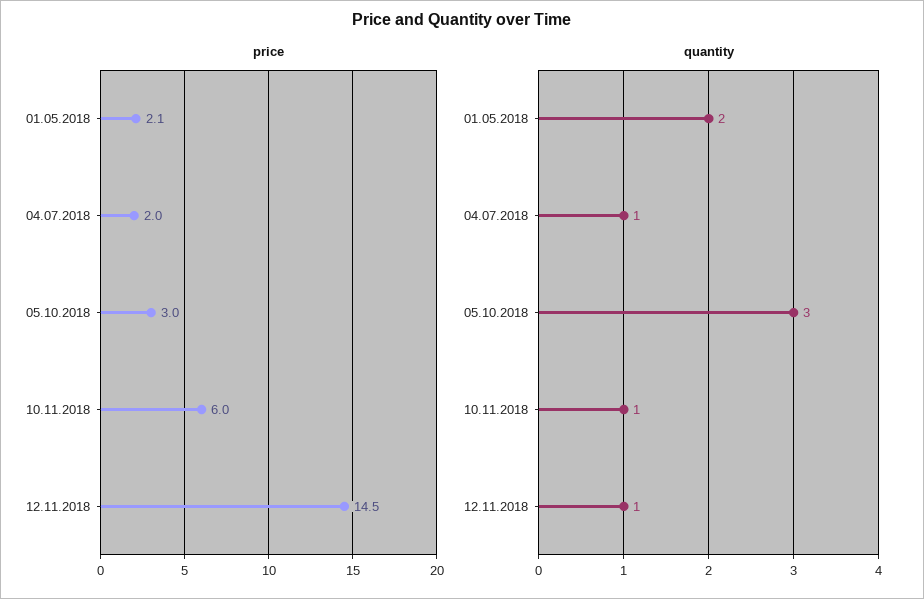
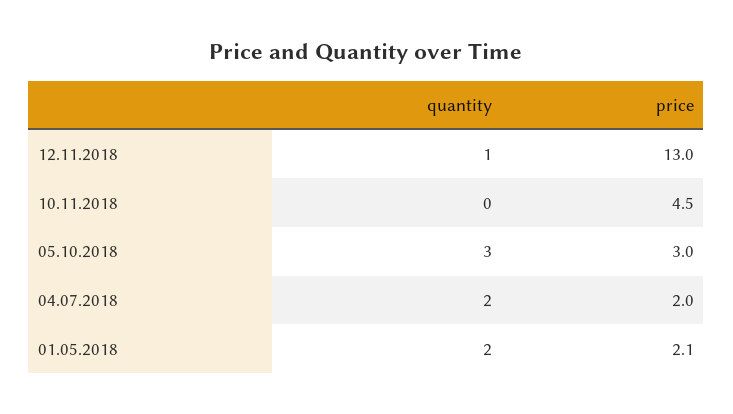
price, 10.11.2018: 6 -> 4.5
price, 12.11.2018: 14.5 -> 13
quantity, 04.07.2018: 1 -> 2
quantity, 10.11.2018: 1 -> 0

